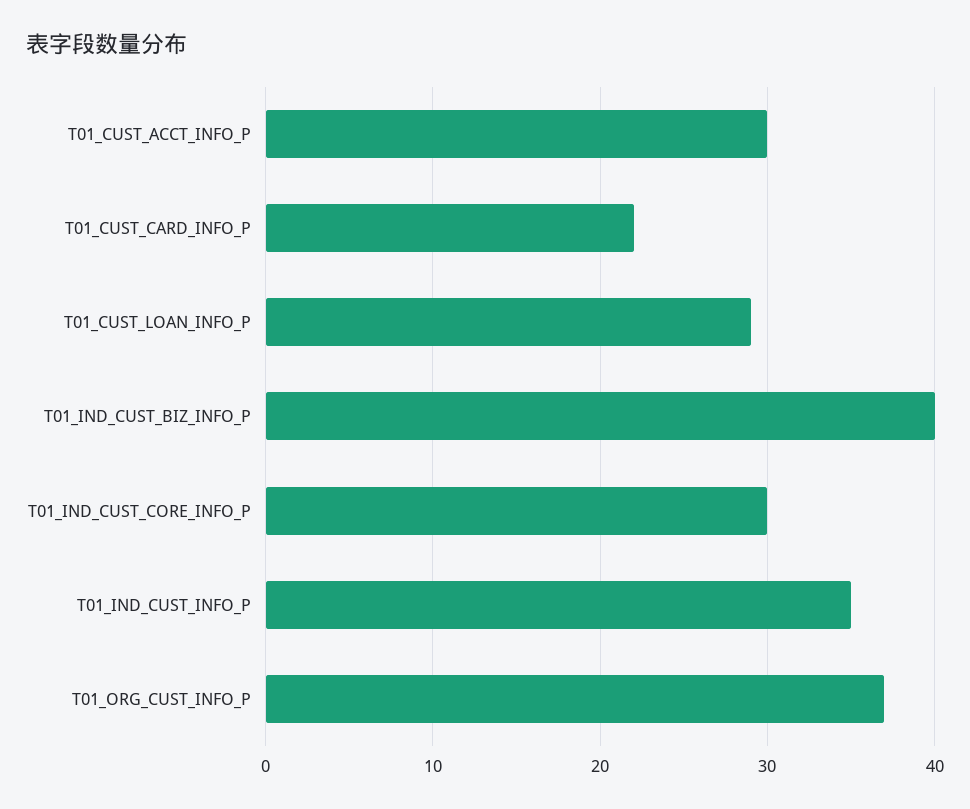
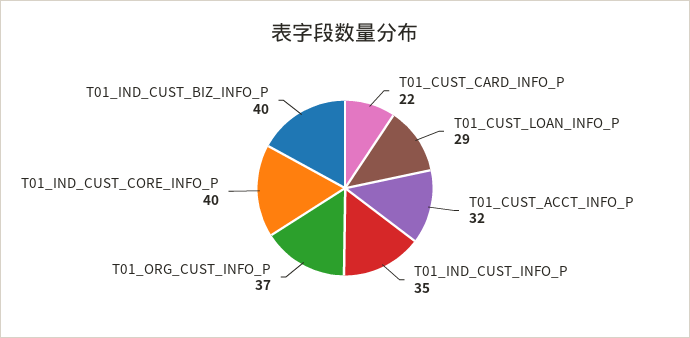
T01_CUST_ACCT_INFO_P: 30 -> 32
T01_IND_CUST_CORE_INFO_P: 30 -> 40

